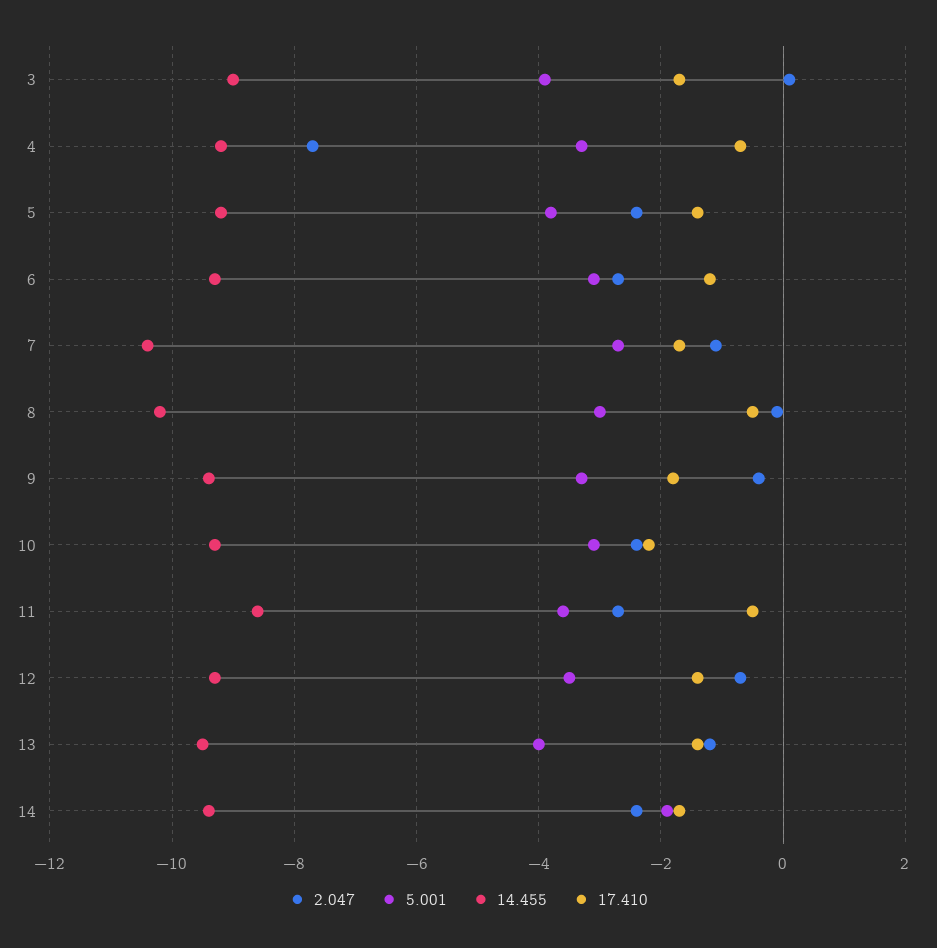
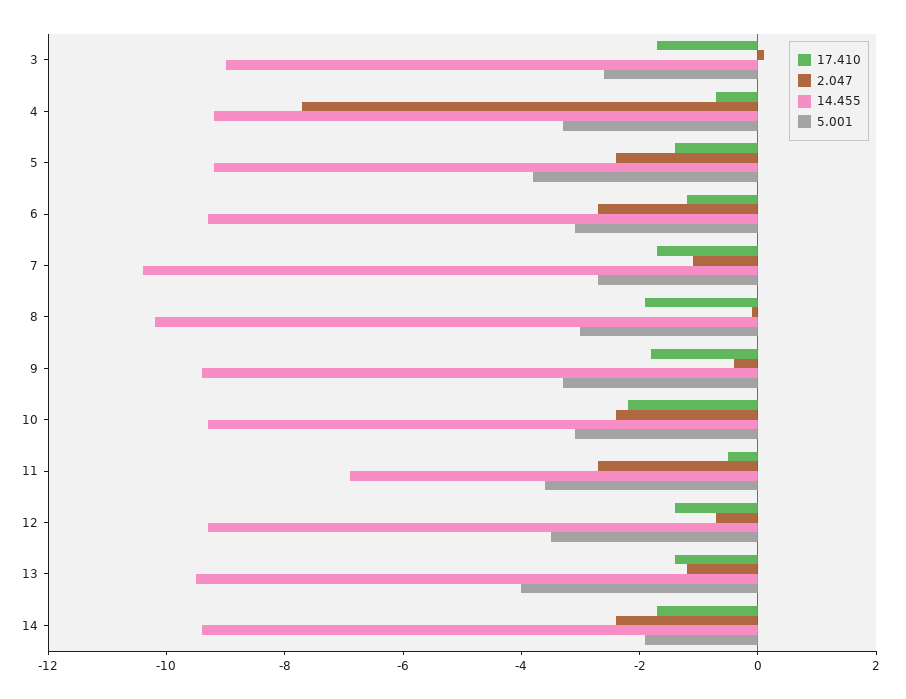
5.001, 3: -4 -> -2.5
17.410, 8: -0.5 -> -2
14.455, 11: -8.5 -> -7

